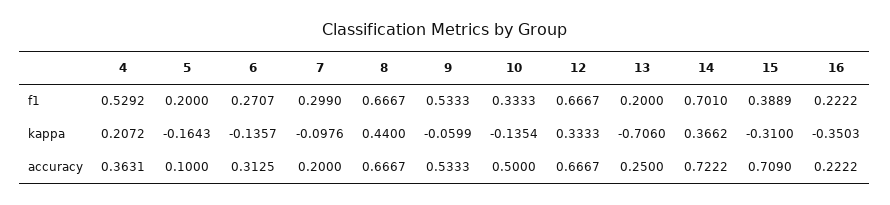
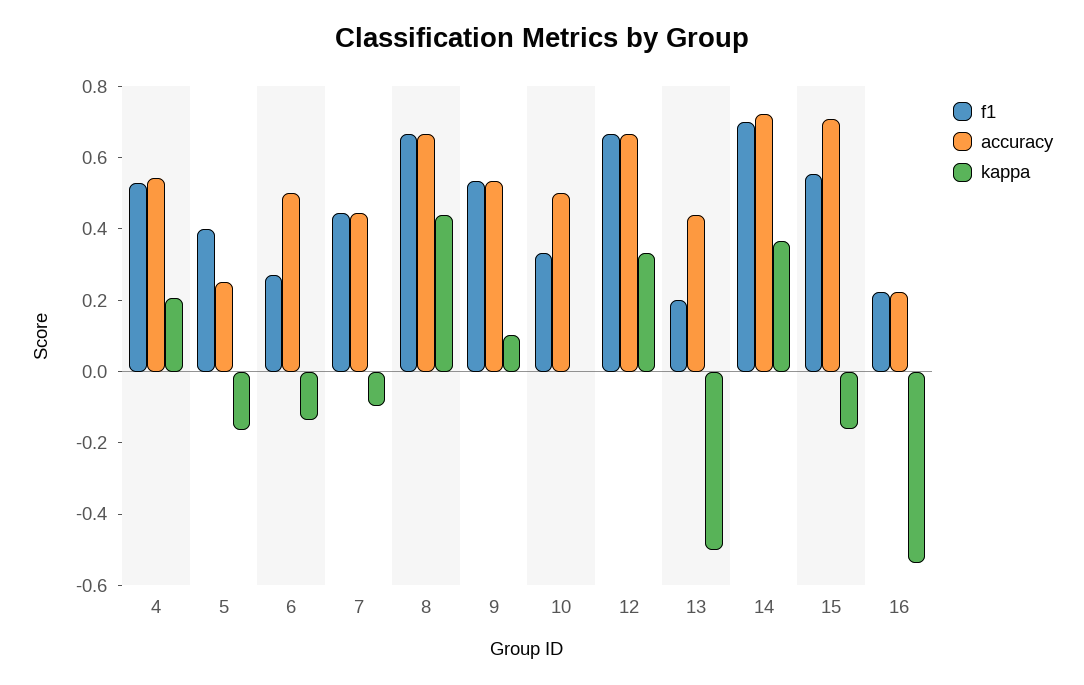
f1, 5: 0.2 -> 0.4
f1, 7: 0.299 -> 0.45
f1, 15: 0.3889 -> 0.55
kappa, 9: -0.0599 -> 0.1
kappa, 10: -0.1354 -> 0
kappa, 13: -0.706 -> -0.5
kappa, 15: -0.31 -> -0.15
kappa, 16: -0.3503 -> -0.55
accuracy, 4: 0.3631 -> 0.55
accuracy, 5: 0.1 -> 0.25
accuracy, 6: 0.3125 -> 0.5
accuracy, 7: 0.2 -> 0.45
accuracy, 13: 0.25 -> 0.45

